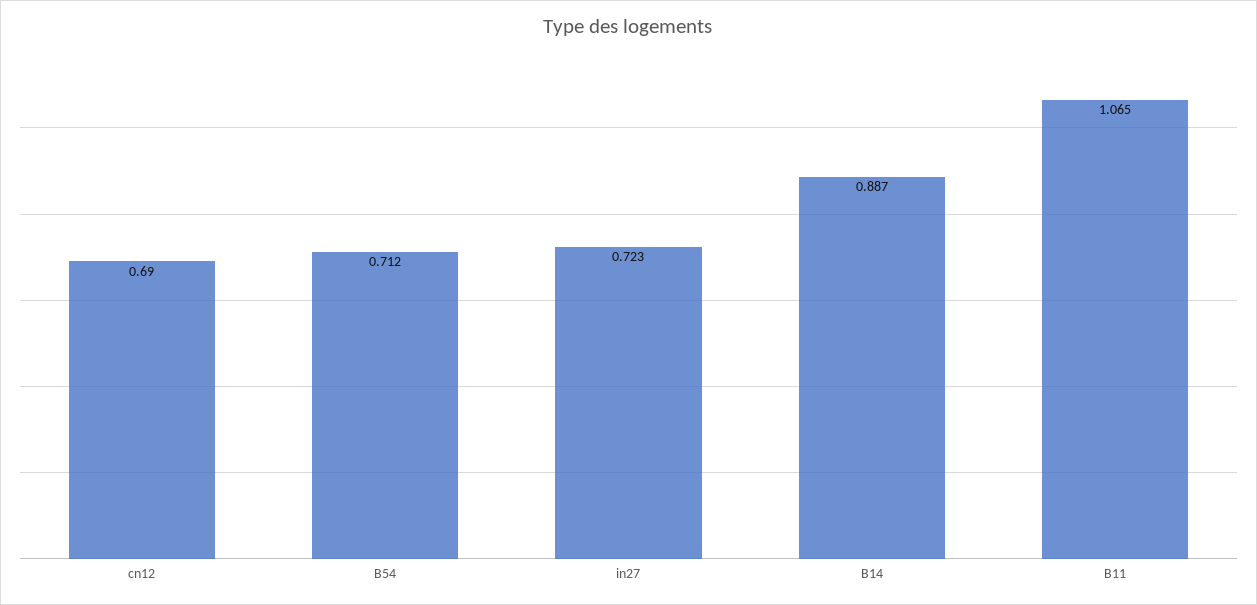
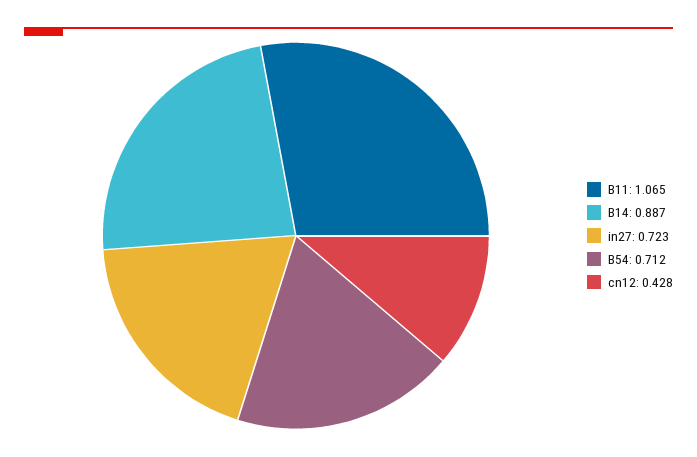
cn12: 0.69 -> 0.428

